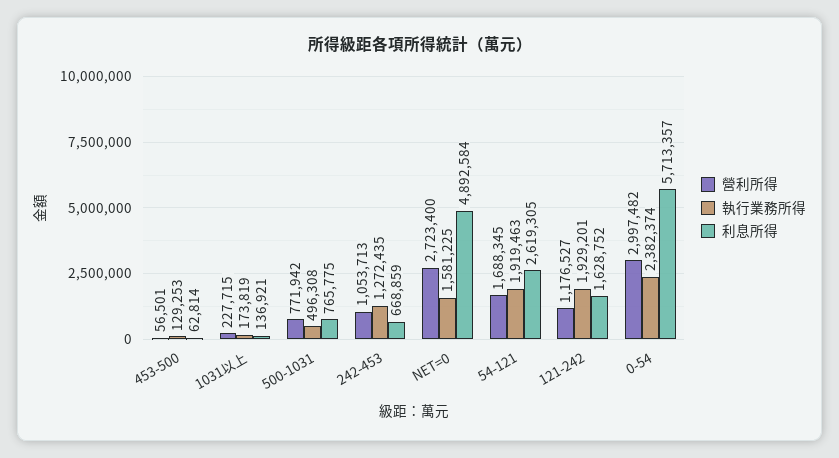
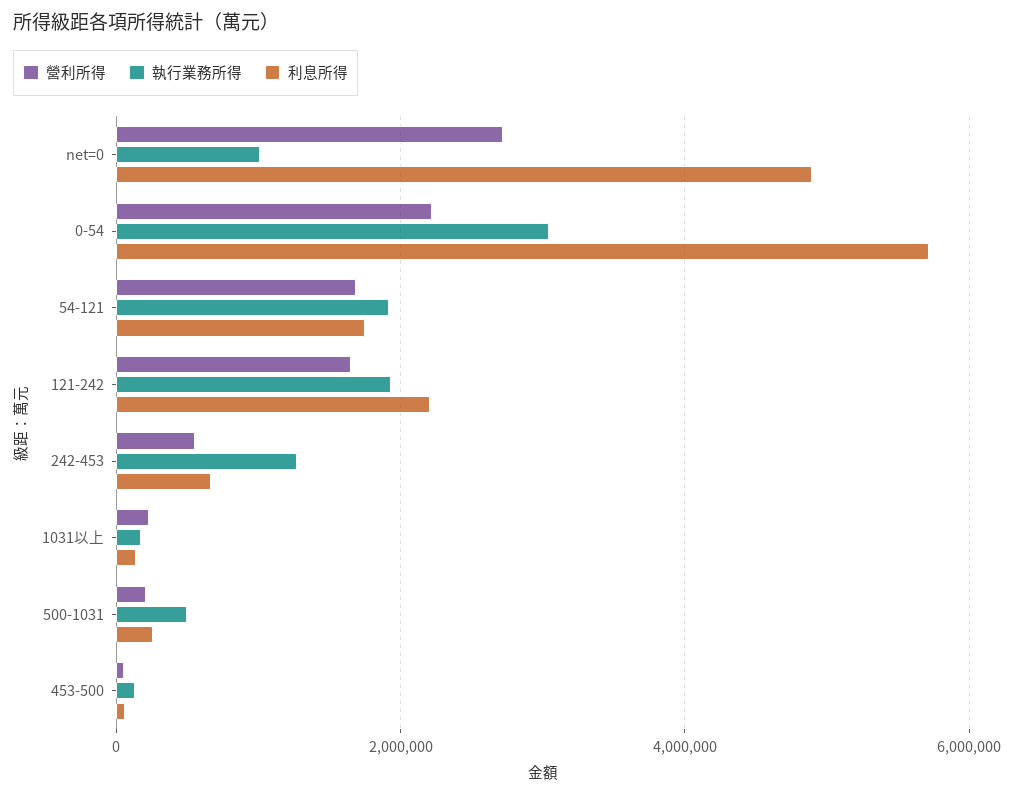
營利所得, 500-1031: 771942 -> 200000
利息所得, 500-1031: 765775 -> 200000
營利所得, 242-453: 1053713 -> 600000
執行業務所得, NET=0: 1581225 -> 1000000
利息所得, 54-121: 2619305 -> 1800000
營利所得, 121-242: 1176527 -> 1600000
利息所得, 121-242: 1628752 -> 2200000
營利所得, 0-54: 2997482 -> 2200000
執行業務所得, 0-54: 2382374 -> 3000000

